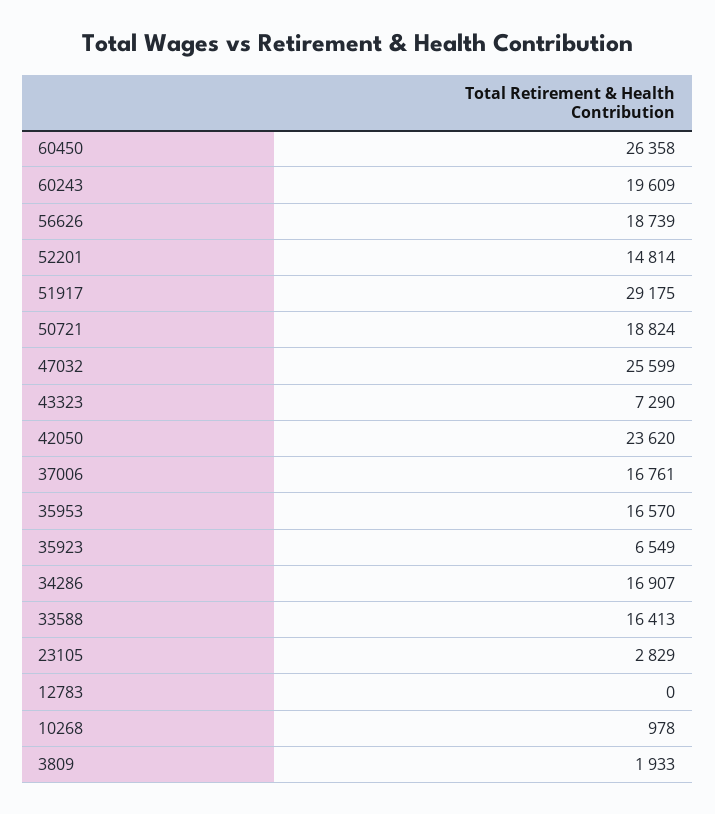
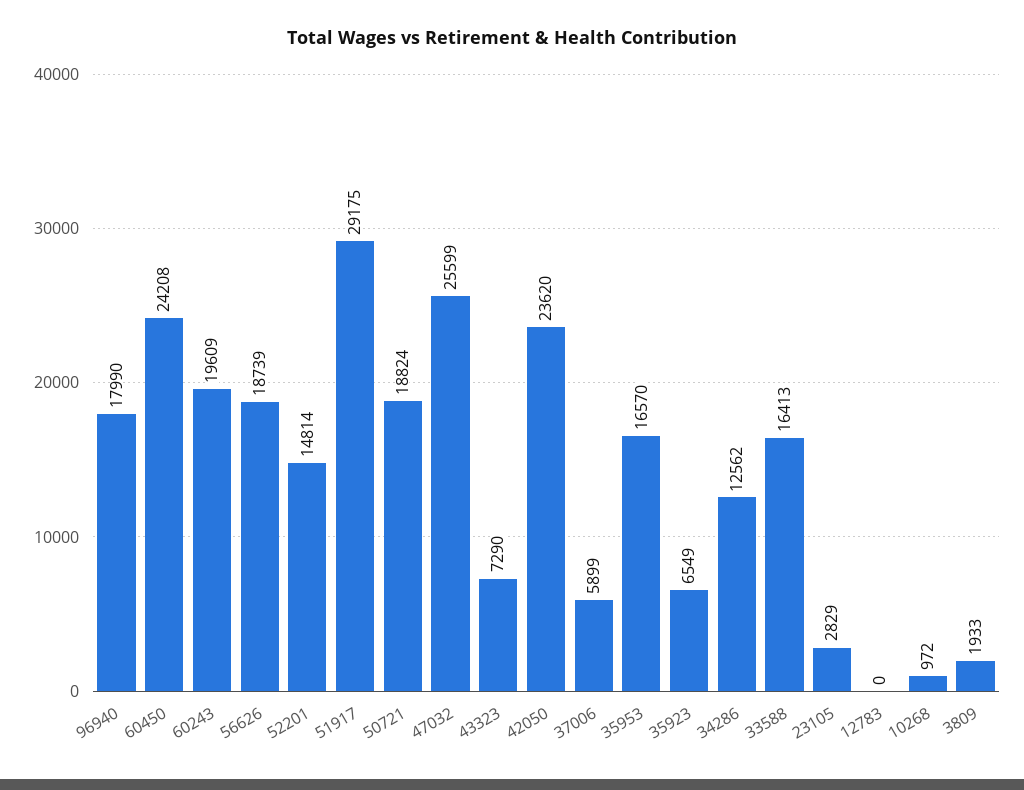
60450: 26358 -> 24208
37006: 16761 -> 5899
34286: 16907 -> 12562
10268: 978 -> 972
96940: none -> 17990

